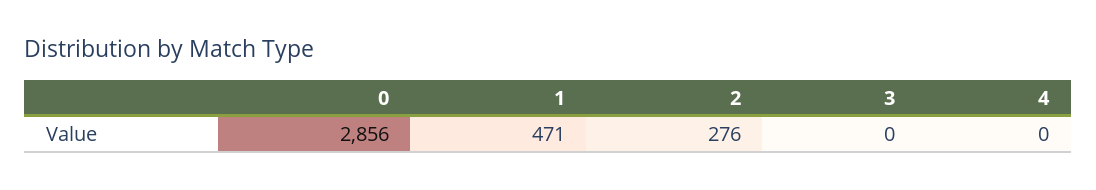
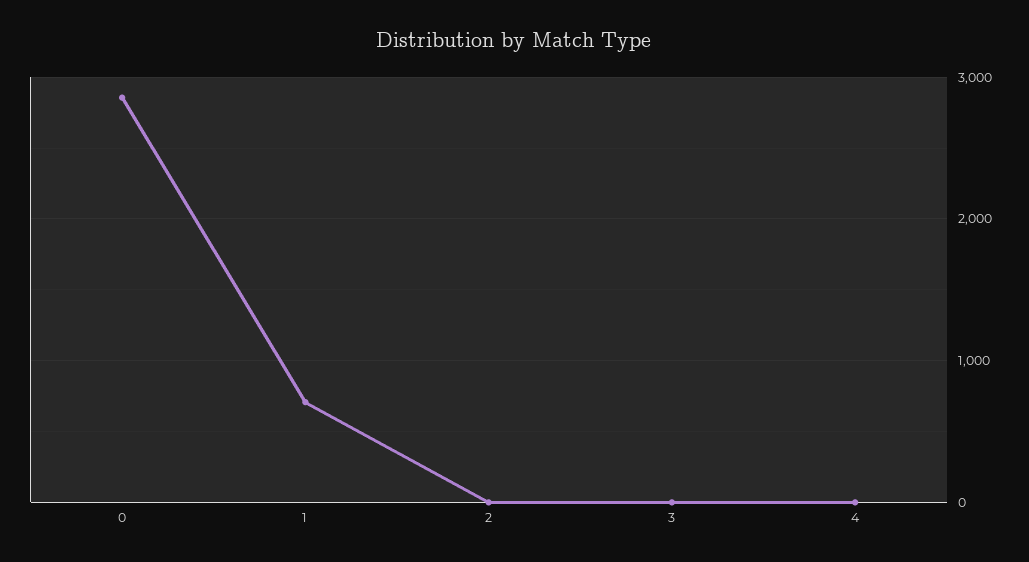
1: 471 -> 700
2: 276 -> 0

